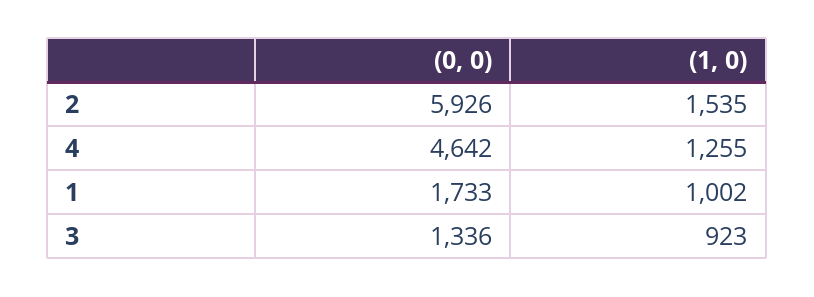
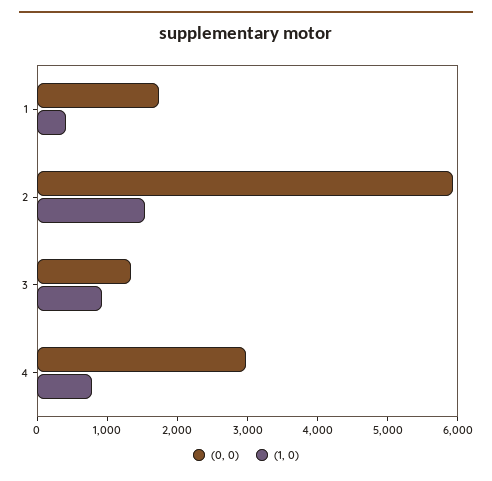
(0, 0), 4: 4642 -> 3000
(1, 0), 4: 1255 -> 800
(1, 0), 1: 1002 -> 400

